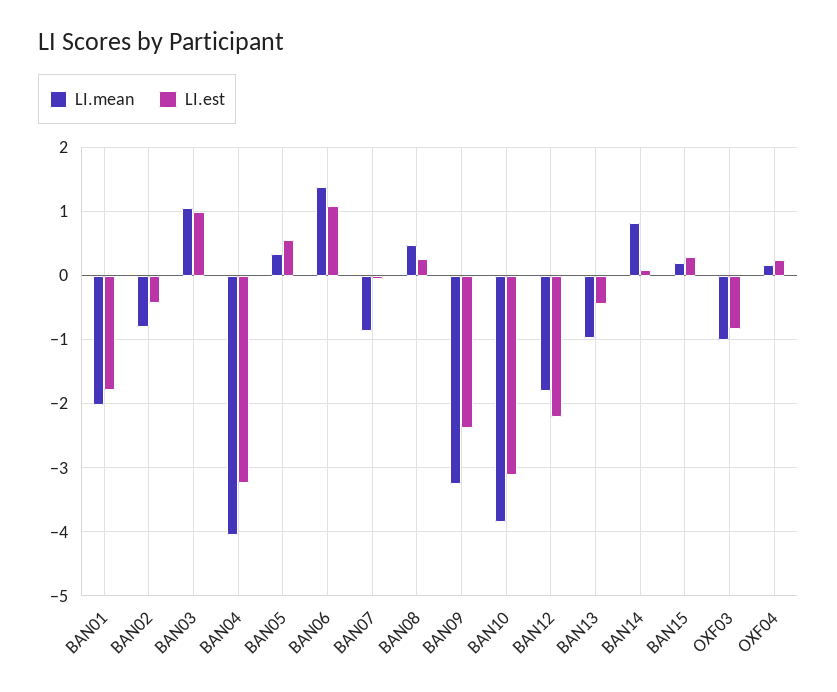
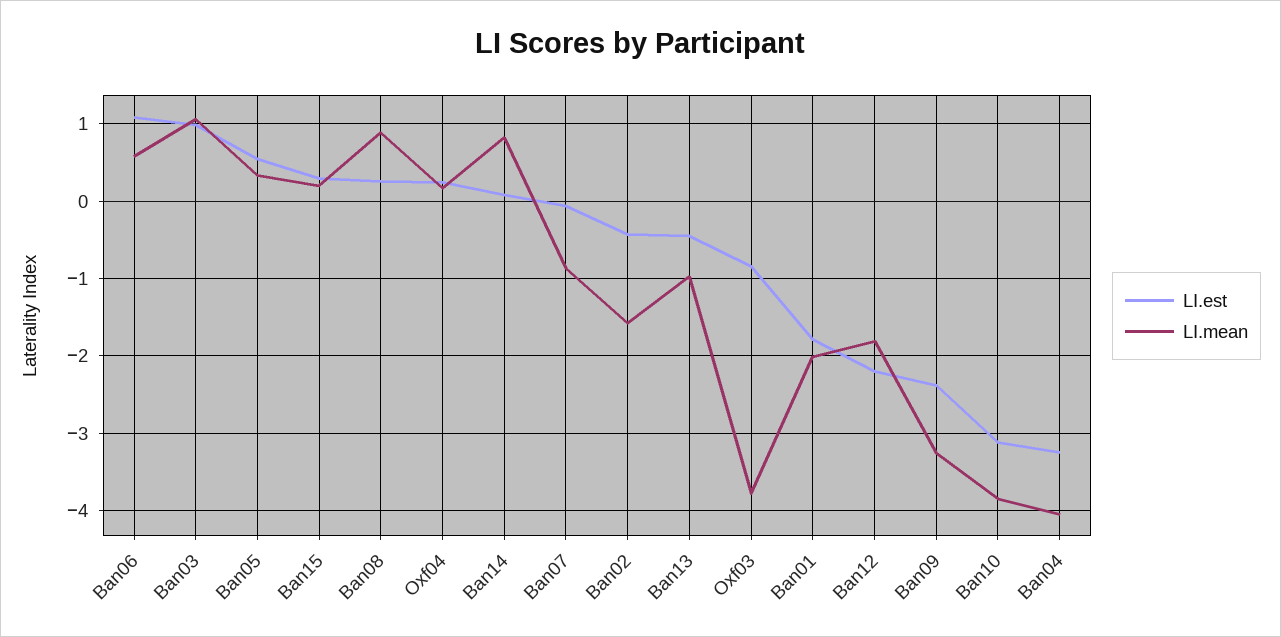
LI.mean, BAN02: -0.8 -> -1.6
LI.mean, BAN06: 1.4 -> 0.6
LI.mean, BAN08: 0.5 -> 0.9
LI.mean, OXF03: -1 -> -3.8

